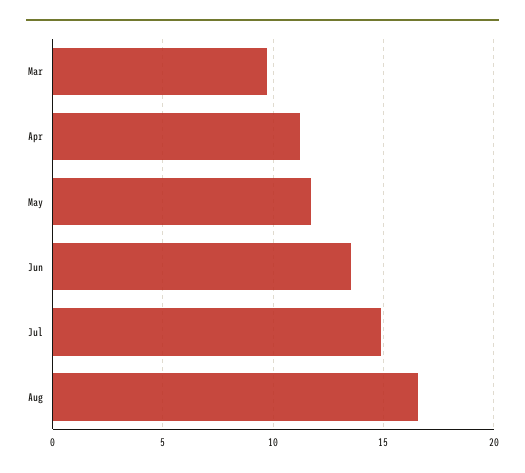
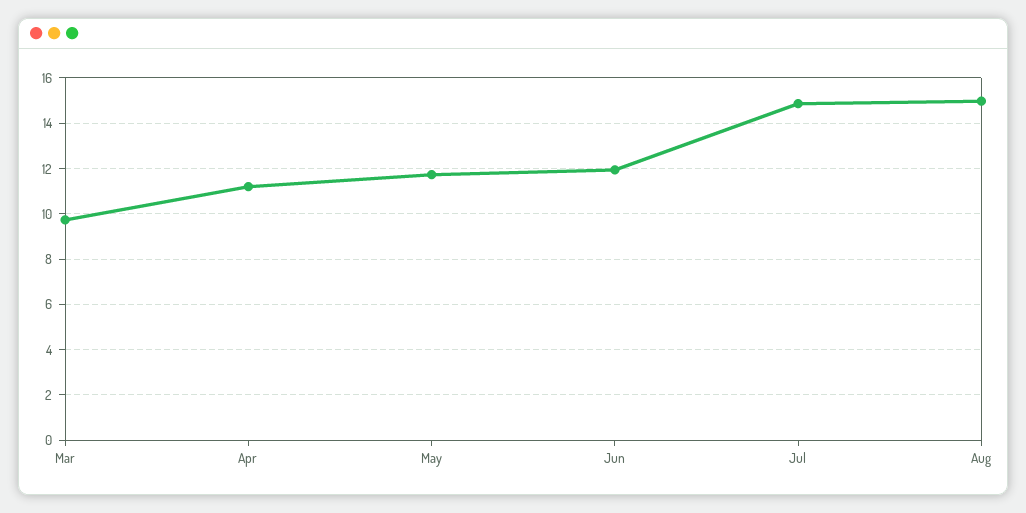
Jun: 13.5 -> 12
Aug: 16.5 -> 15

